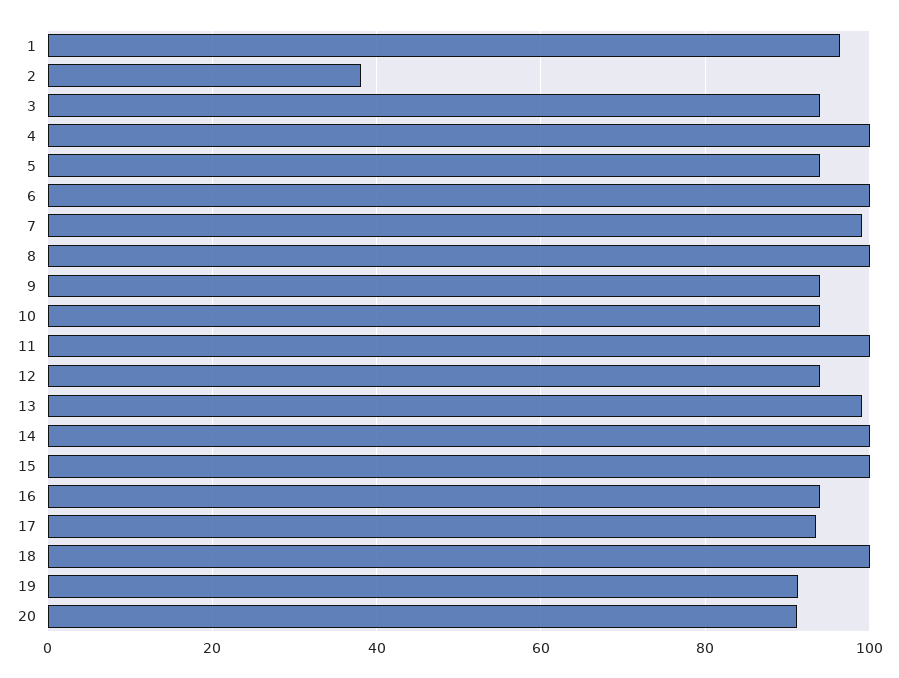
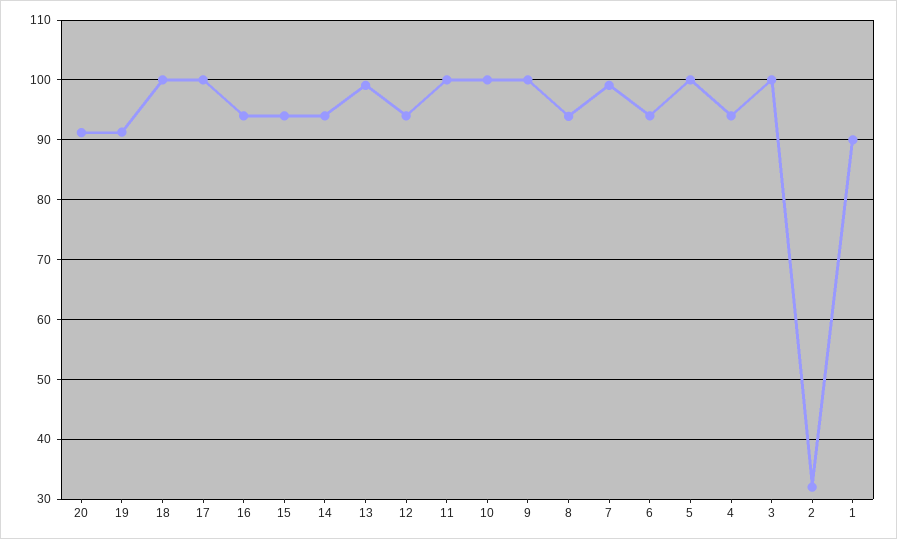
1: 96 -> 90
2: 38 -> 32
3: 94 -> 100
4: 100 -> 94
5: 94 -> 100
6: 100 -> 94
8: 100 -> 94
9: 94 -> 100
10: 94 -> 100
14: 100 -> 94
15: 100 -> 94
17: 94 -> 100

